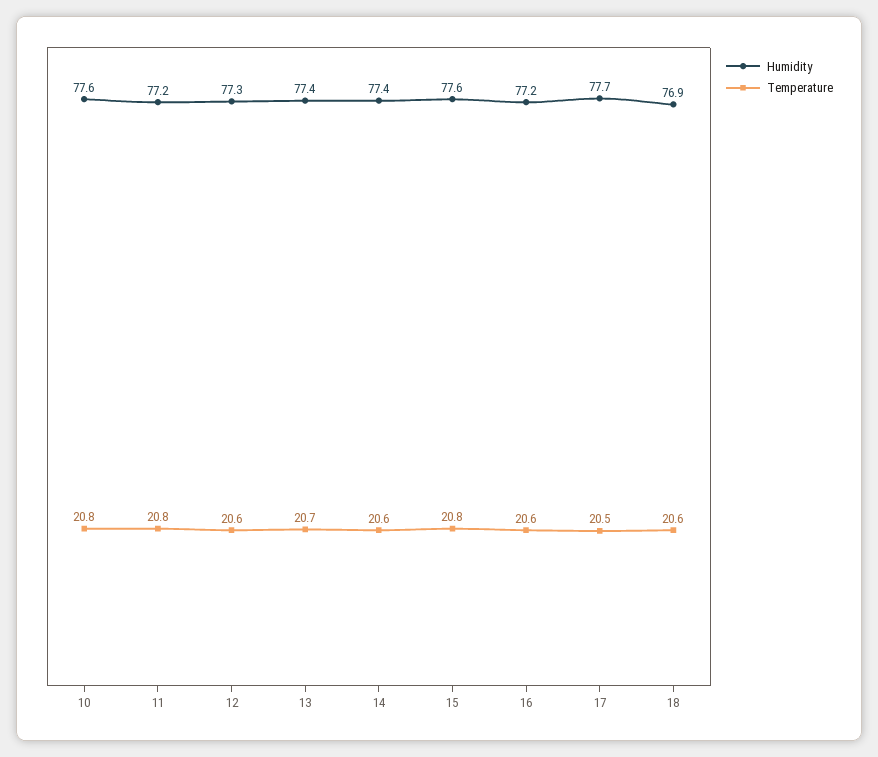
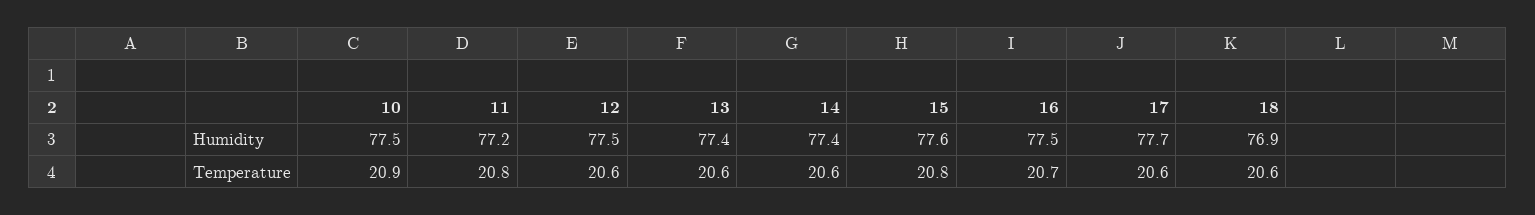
Humidity, 10: 77.6 -> 77.5
Temperature, 10: 20.8 -> 20.9
Humidity, 12: 77.3 -> 77.5
Temperature, 13: 20.7 -> 20.6
Humidity, 16: 77.2 -> 77.5
Temperature, 16: 20.6 -> 20.7
Temperature, 17: 20.5 -> 20.6

